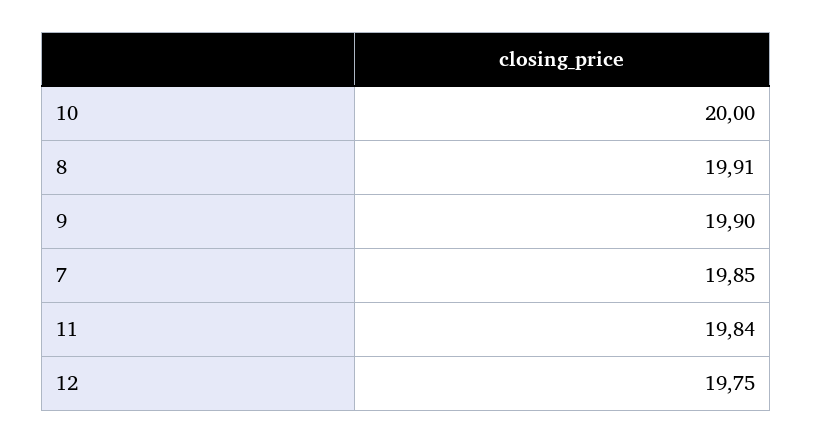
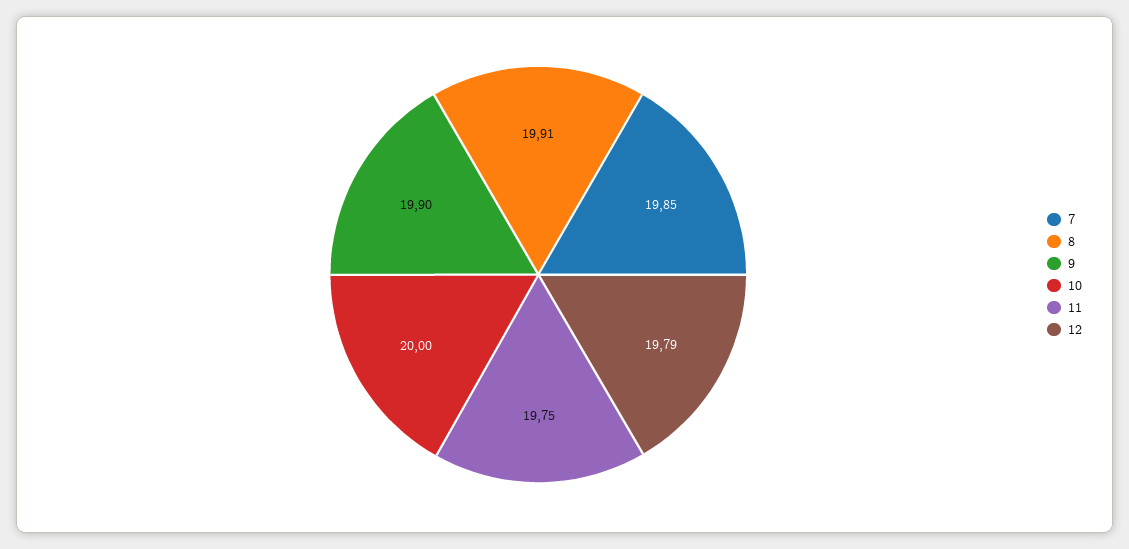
11: 19.84 -> 19.75
12: 19.75 -> 19.79

